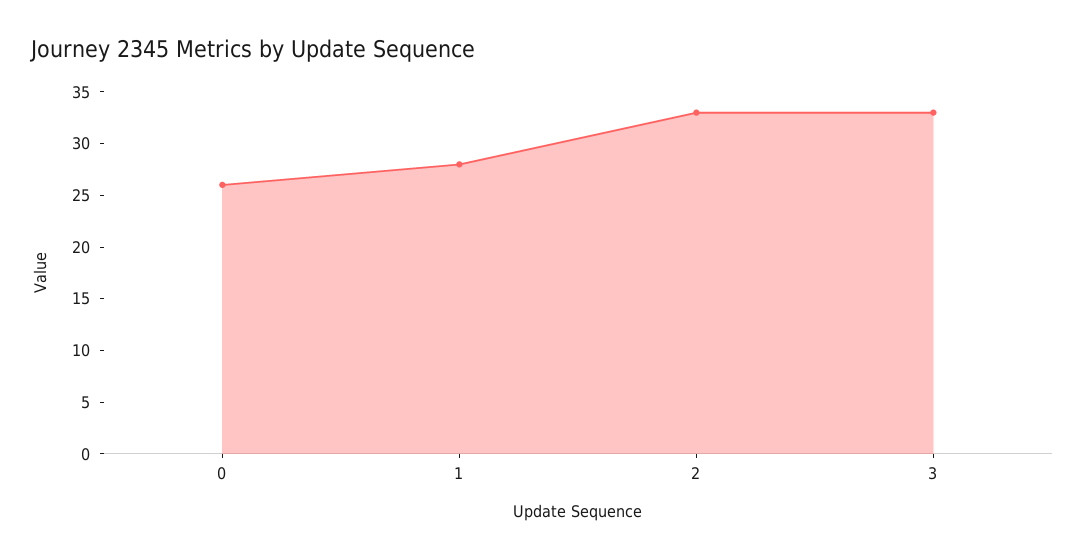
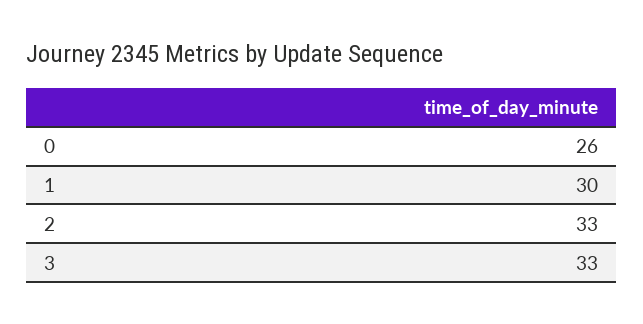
1: 28 -> 30

